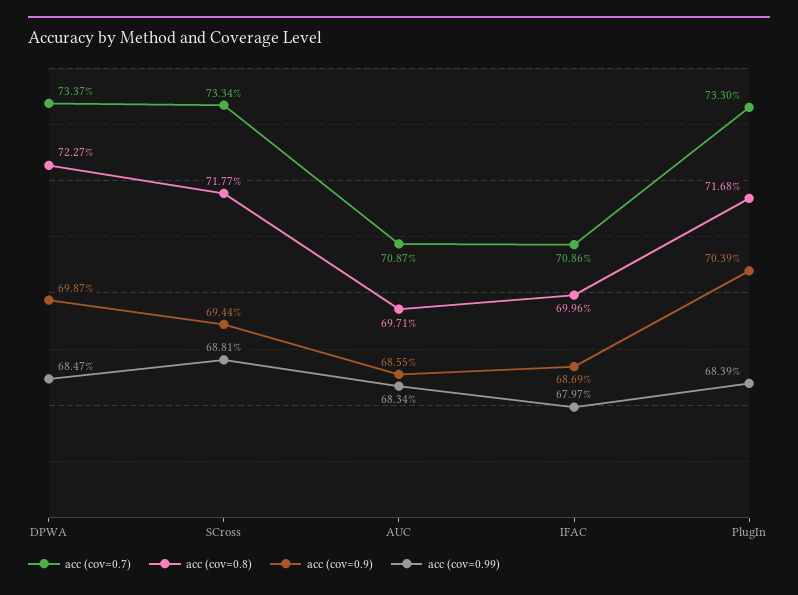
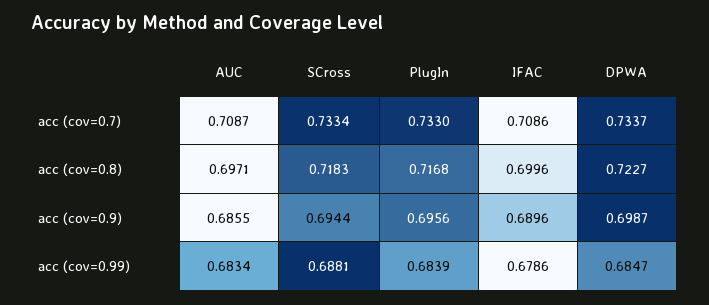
acc (cov=0.8), SCross: 0.7177 -> 0.7183
acc (cov=0.9), IFAC: 0.6869 -> 0.6896
acc (cov=0.99), IFAC: 0.6797 -> 0.6786
acc (cov=0.9), PlugIn: 0.7039 -> 0.6956

